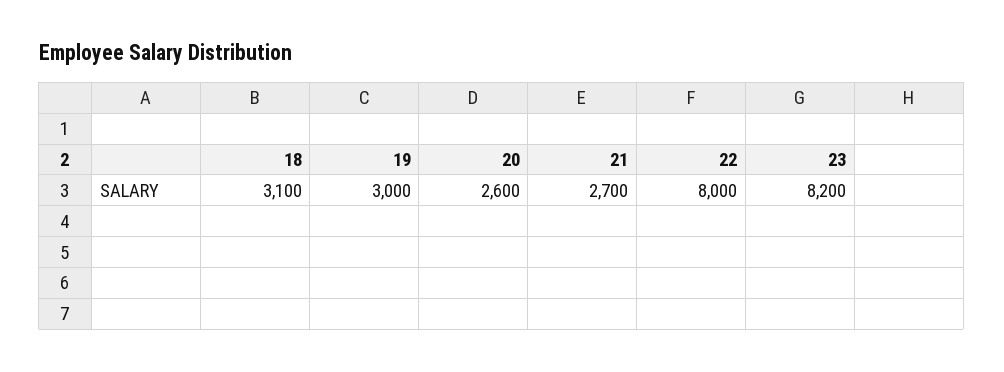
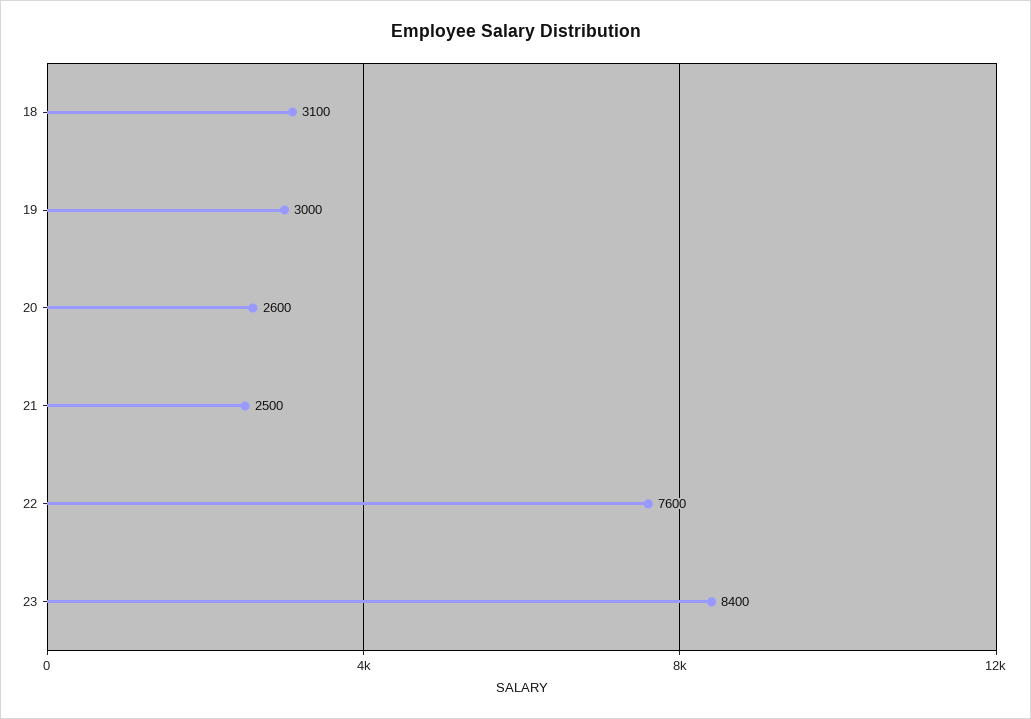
21: 2700 -> 2500
22: 8000 -> 7600
23: 8200 -> 8400

